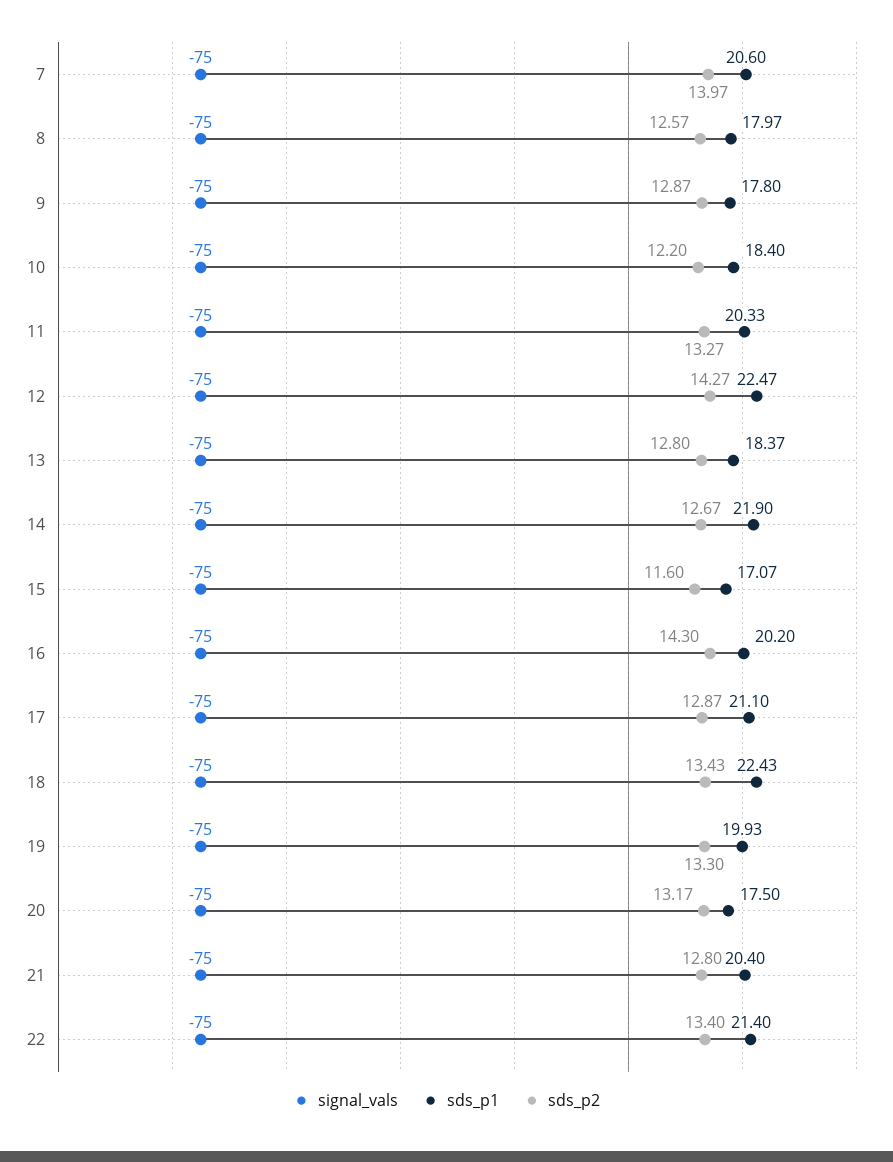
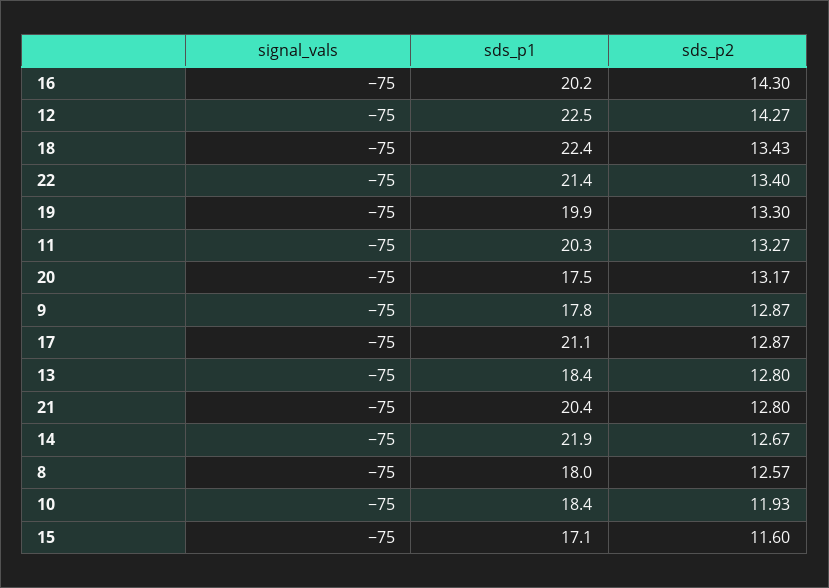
signal_vals, 7: -75 -> none
sds_p1, 7: 20.6 -> none
sds_p2, 7: 13.97 -> none
sds_p2, 10: 12.2 -> 11.93

